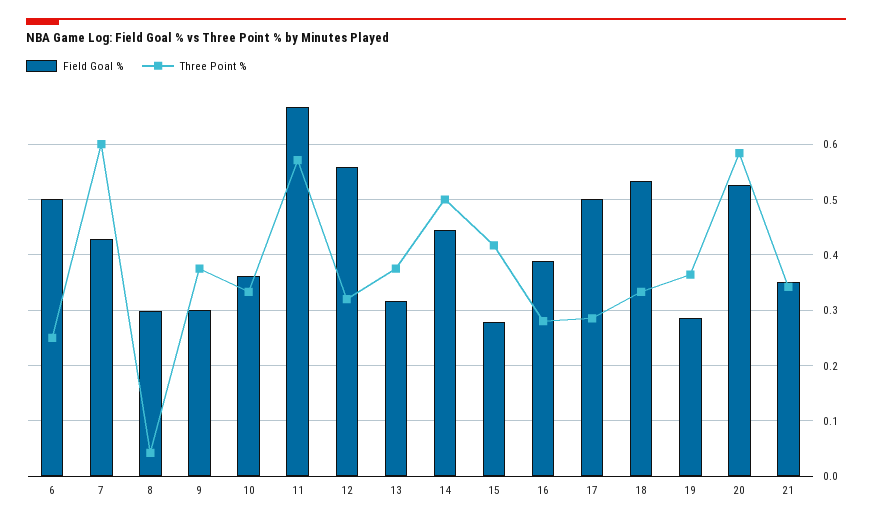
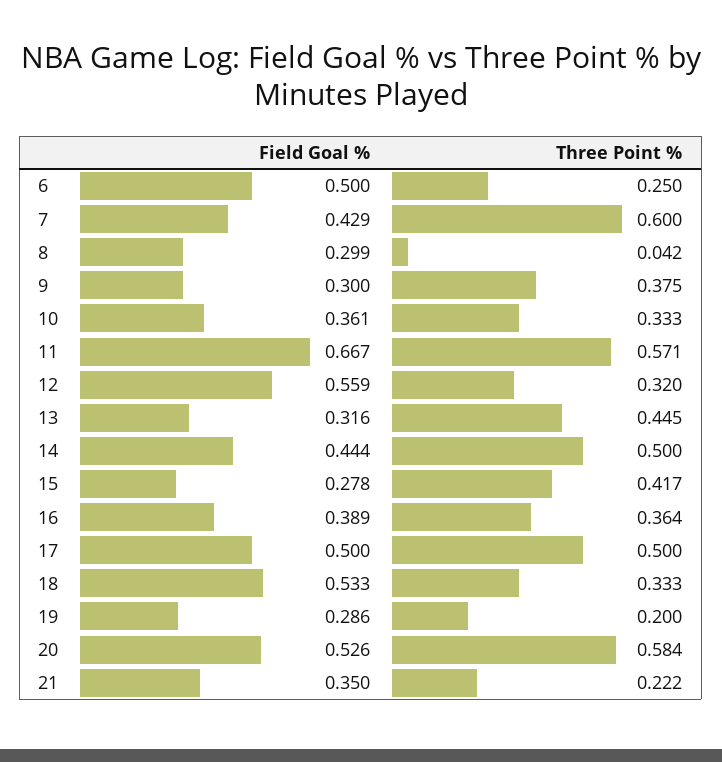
Three Point %, 13: 0.38 -> 0.445
Three Point %, 16: 0.28 -> 0.364
Three Point %, 17: 0.28 -> 0.5
Three Point %, 19: 0.36 -> 0.2
Three Point %, 21: 0.34 -> 0.222

